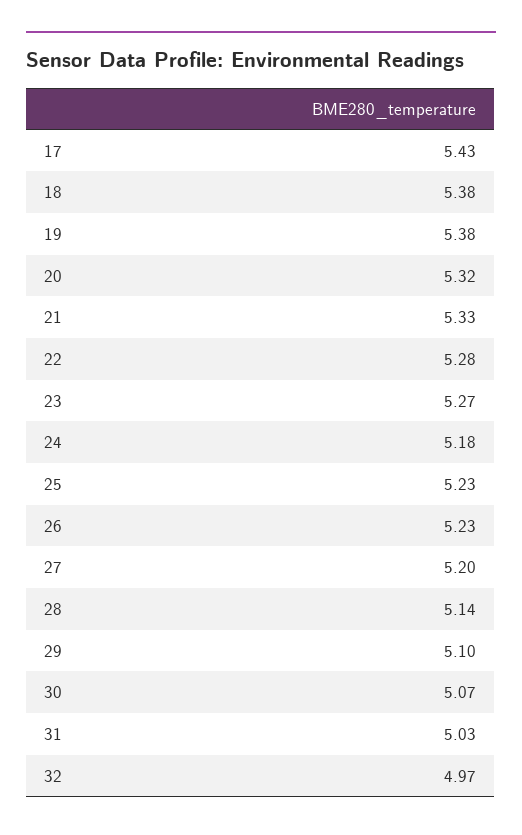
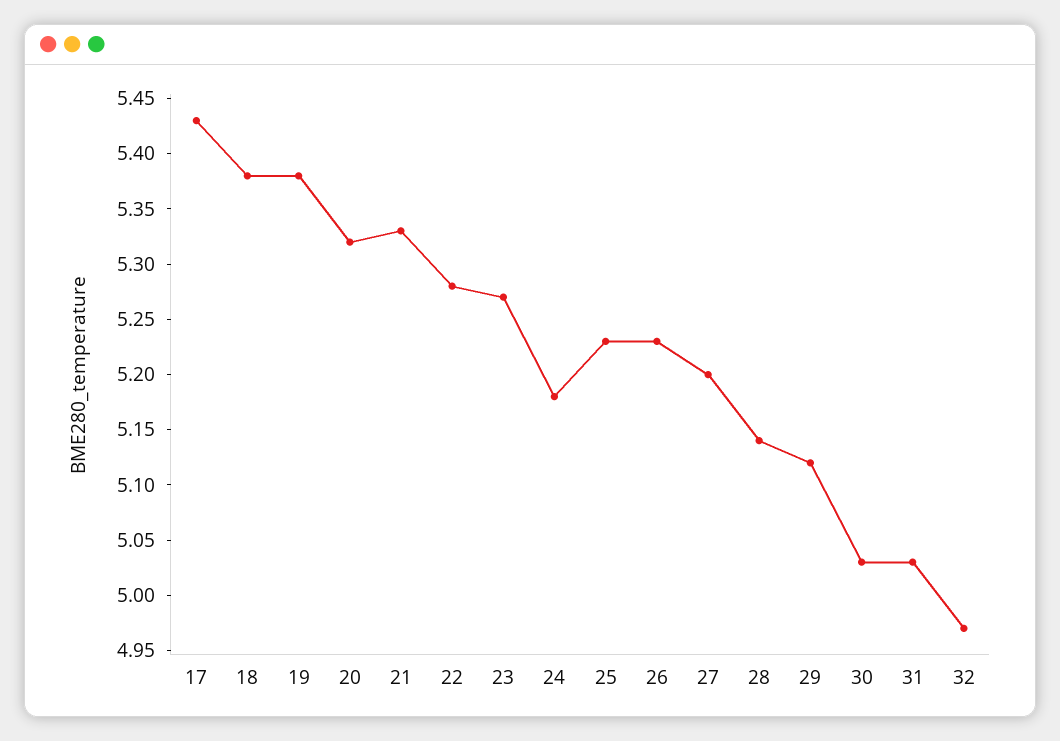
29: 5.1 -> 5.12
30: 5.07 -> 5.03

